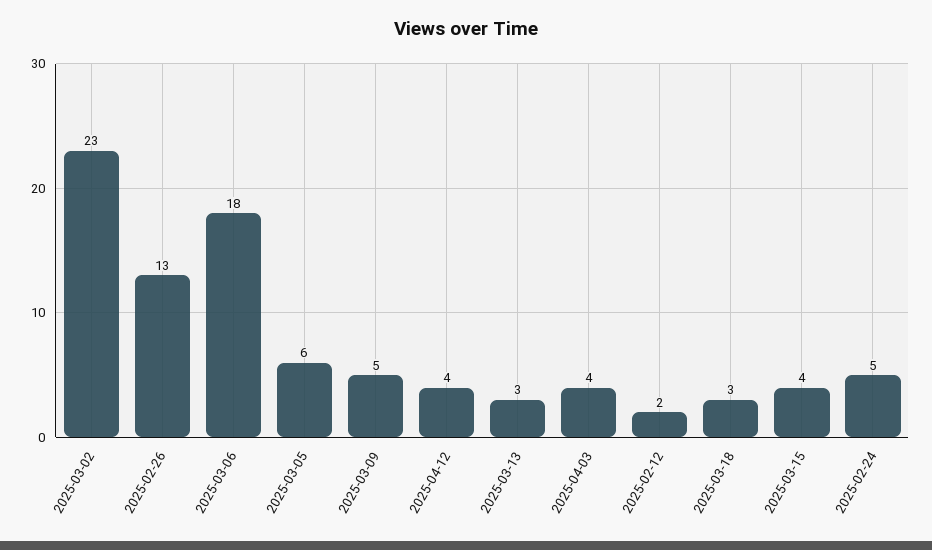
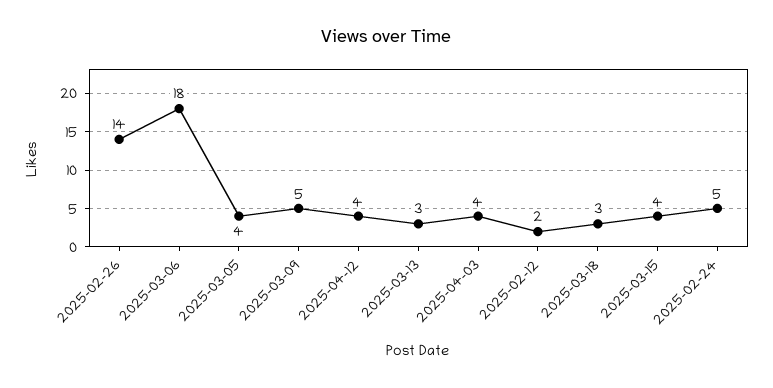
2025-03-02: 23 -> none
2025-02-26: 13 -> 14
2025-03-05: 6 -> 4

